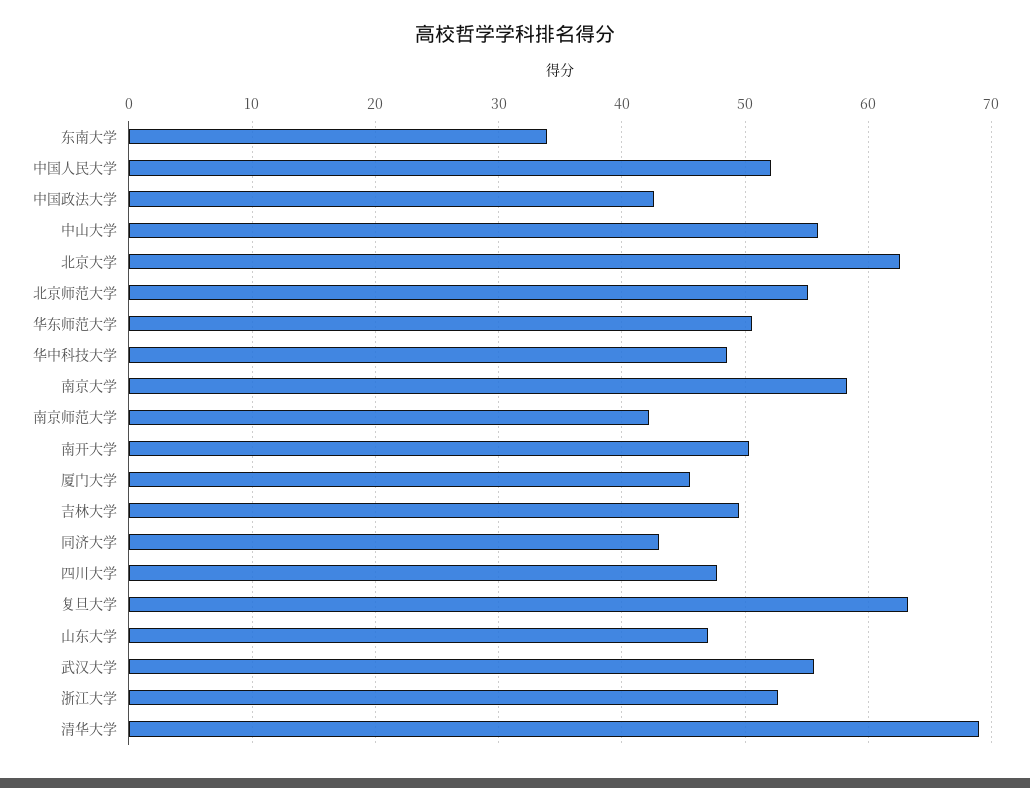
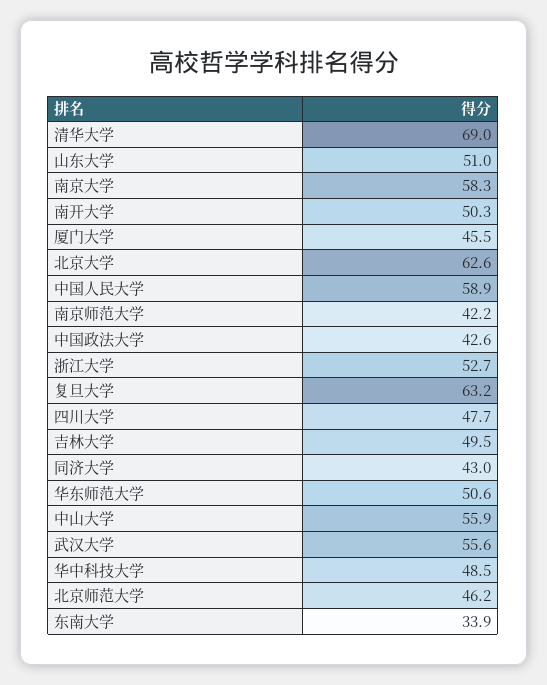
中国人民大学: 52 -> 58.9
北京师范大学: 55 -> 46.2
山东大学: 47 -> 51

